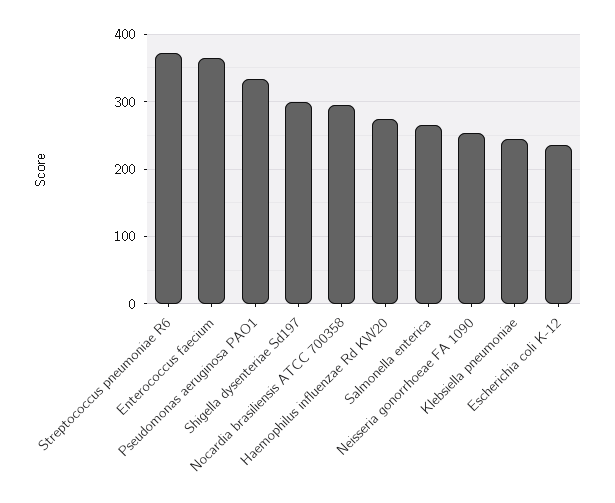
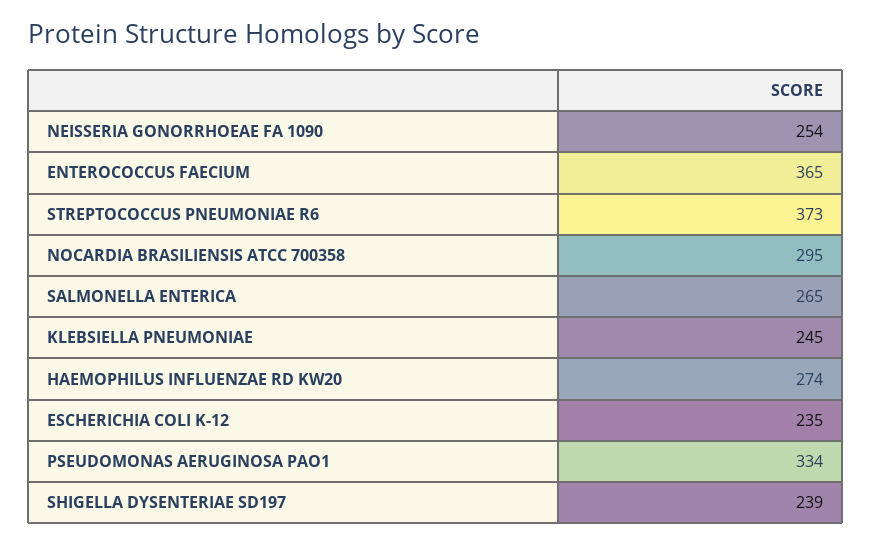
Shigella dysenteriae Sd197: 300 -> 239

